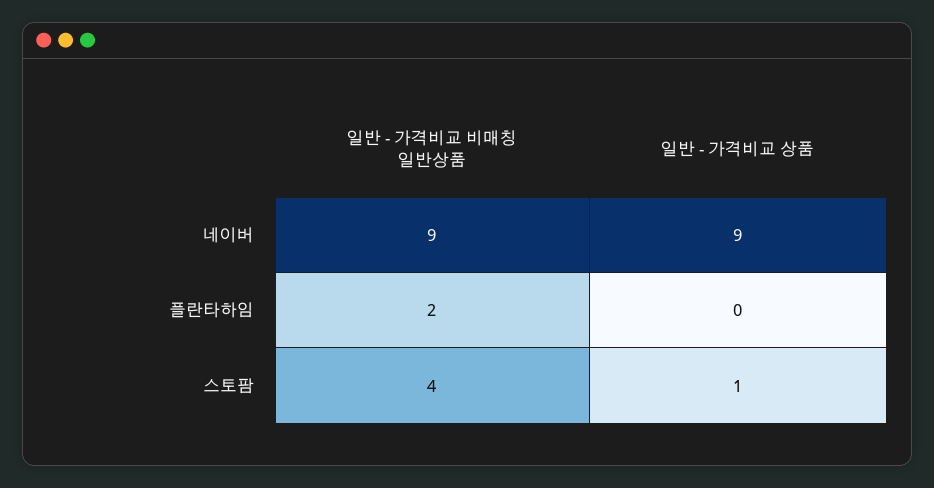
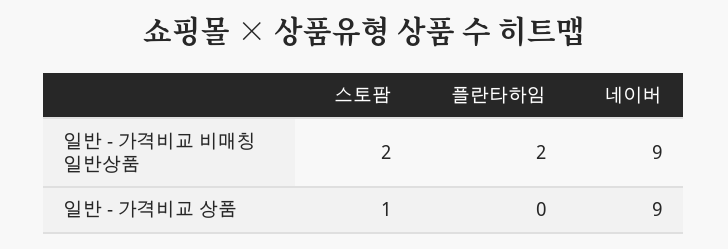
일반 - 가격비교 비매칭 일반상품, 스토팜: 4 -> 2

